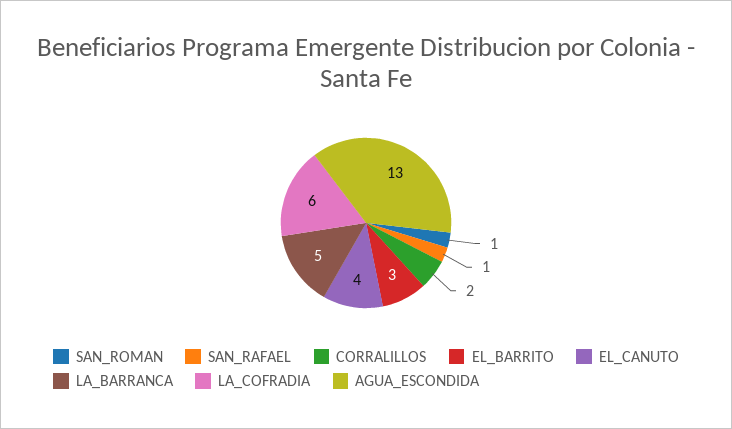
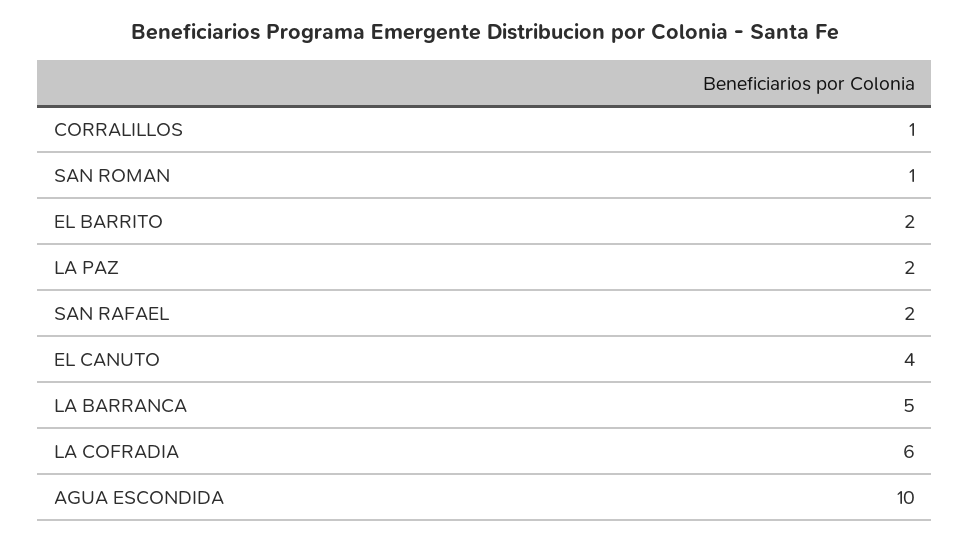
SAN_RAFAEL: 1 -> 2
CORRALILLOS: 2 -> 1
EL_BARRITO: 3 -> 2
AGUA_ESCONDIDA: 13 -> 10
LA PAZ: none -> 2

